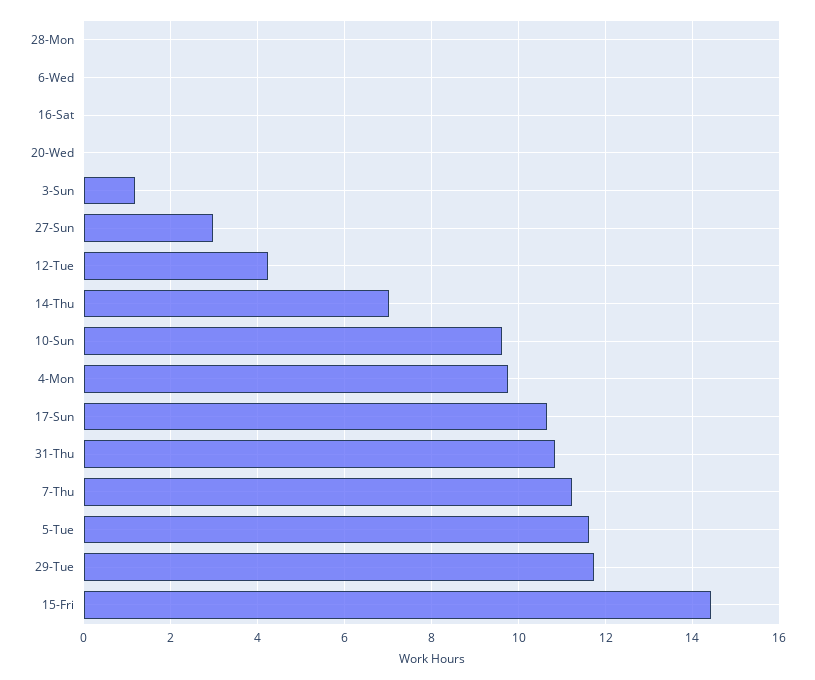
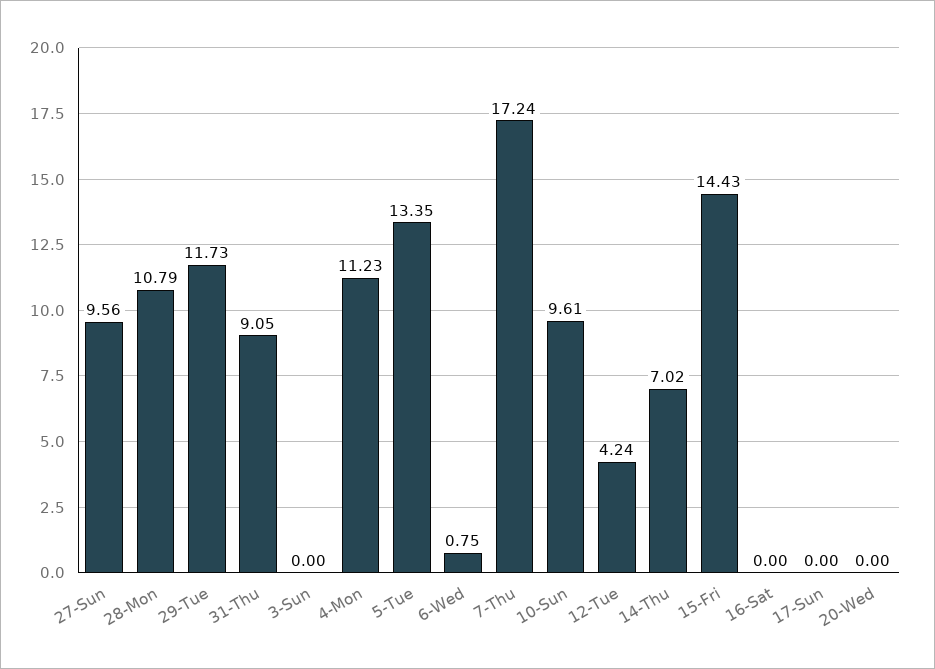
28-Mon: 0 -> 10.79
6-Wed: 0 -> 0.75
3-Sun: 1.2 -> 0
27-Sun: 3 -> 9.56
4-Mon: 9.8 -> 11.23
17-Sun: 10.6 -> 0
31-Thu: 10.8 -> 9.05
7-Thu: 11.2 -> 17.24
5-Tue: 11.6 -> 13.35

